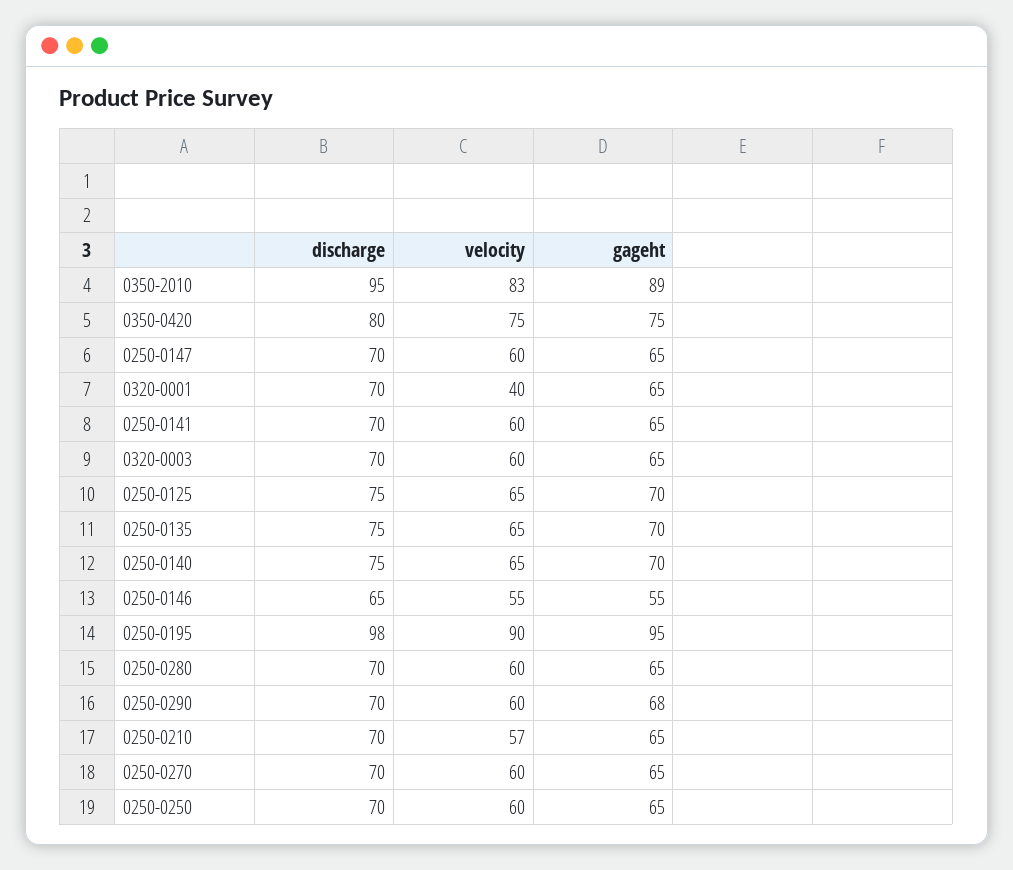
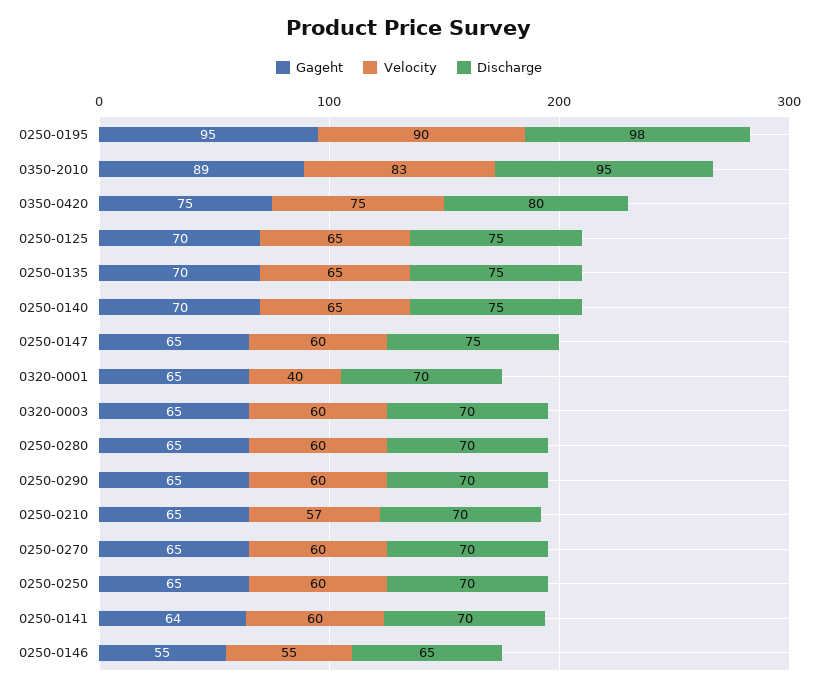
discharge, 0250-0147: 70 -> 75
gageht, 0250-0141: 65 -> 64
gageht, 0250-0290: 68 -> 65

